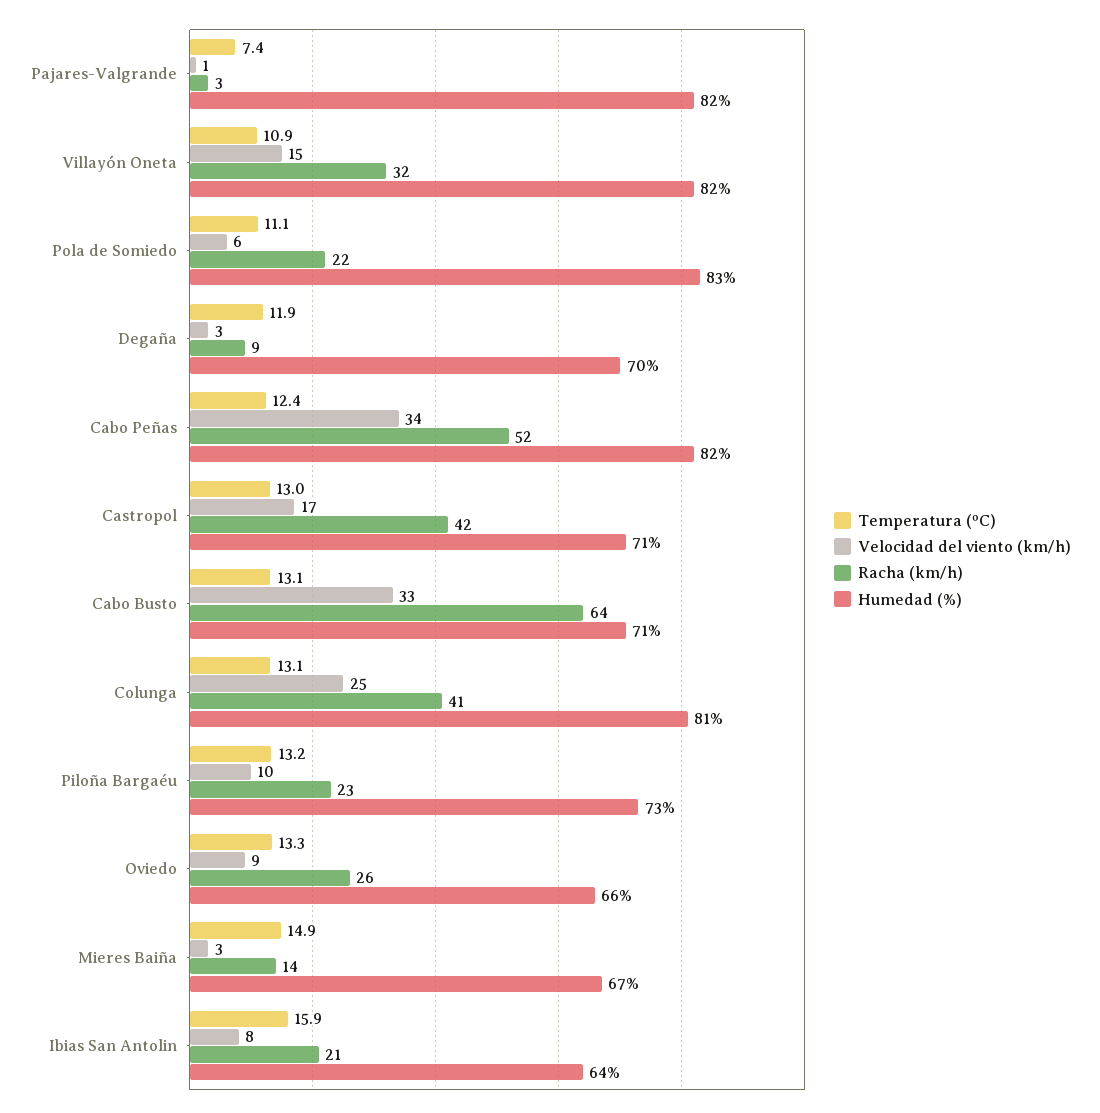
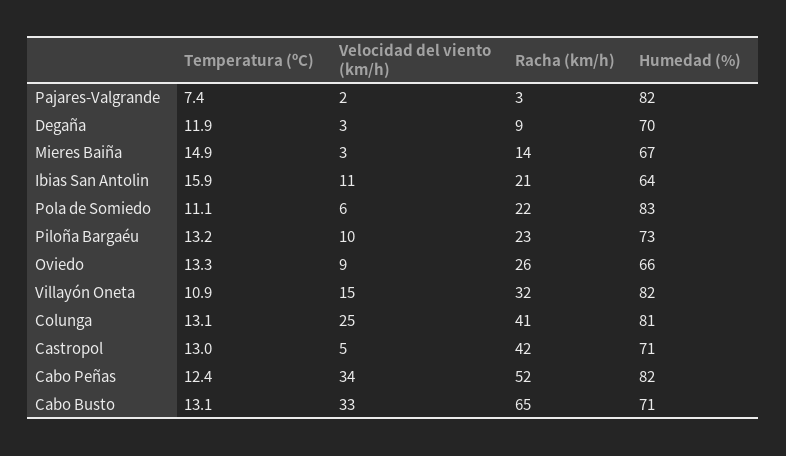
Velocidad del viento (km/h), Pajares-Valgrande: 1 -> 2
Velocidad del viento (km/h), Castropol: 17 -> 5
Racha (km/h), Cabo Busto: 64 -> 65
Velocidad del viento (km/h), Ibias San Antolin: 8 -> 11

